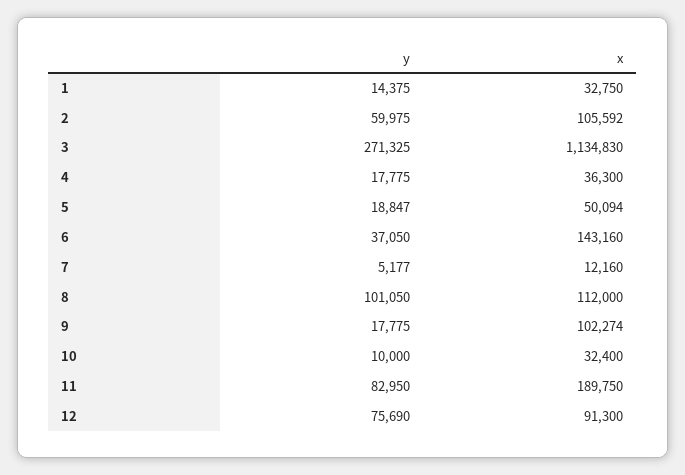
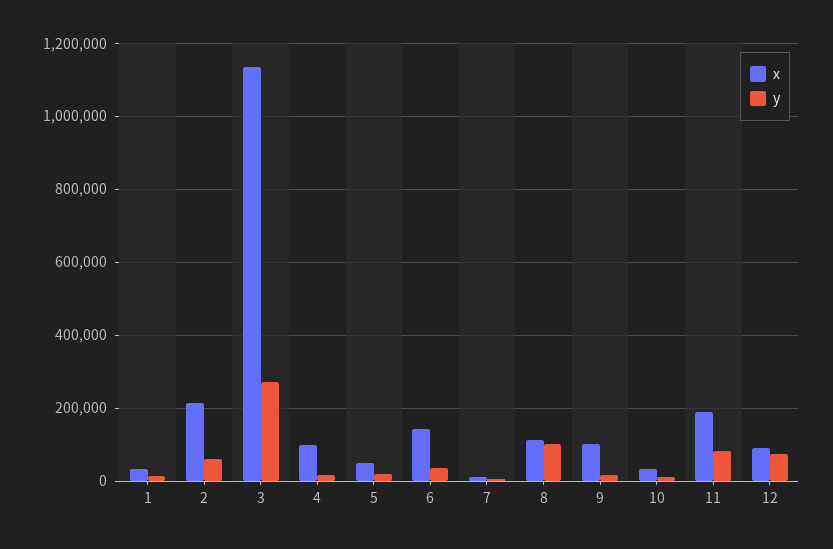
x, 2: 105592 -> 220000
x, 4: 36300 -> 100000

